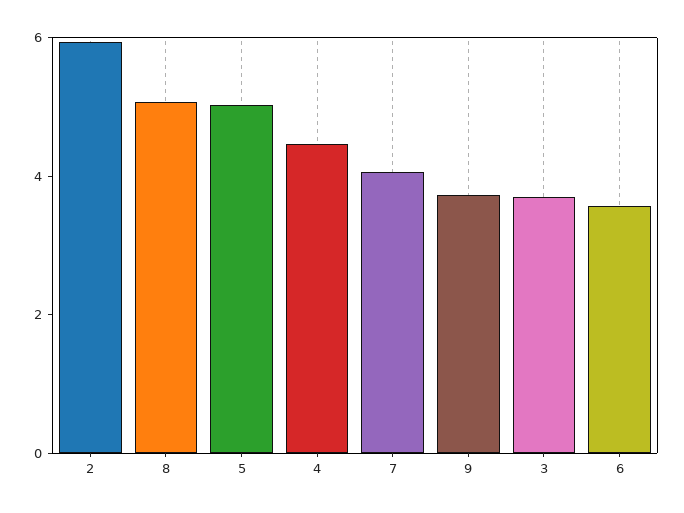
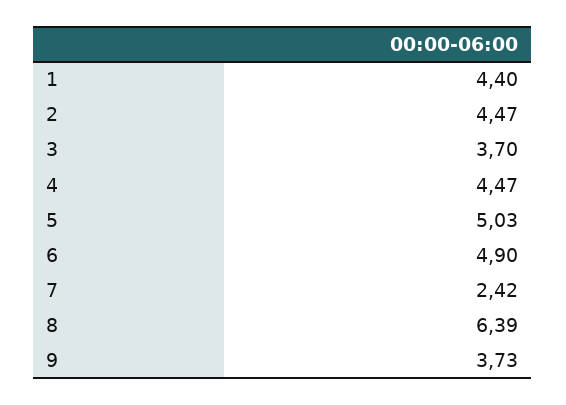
2: 6 -> 4.47
8: 5 -> 6.39
7: 4 -> 2.42
6: 3.5 -> 4.9
1: none -> 4.4

